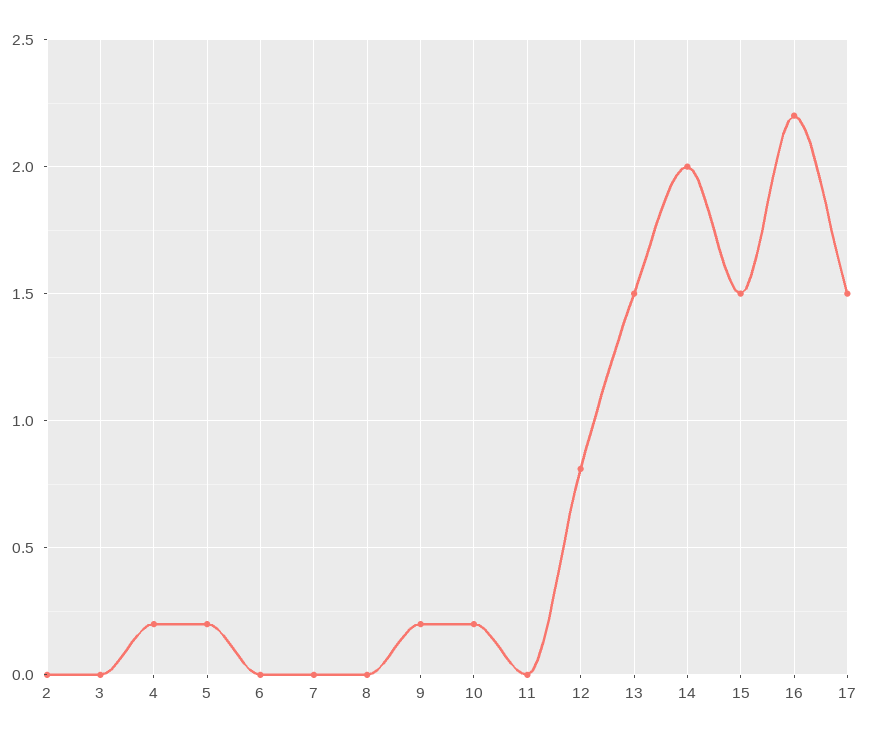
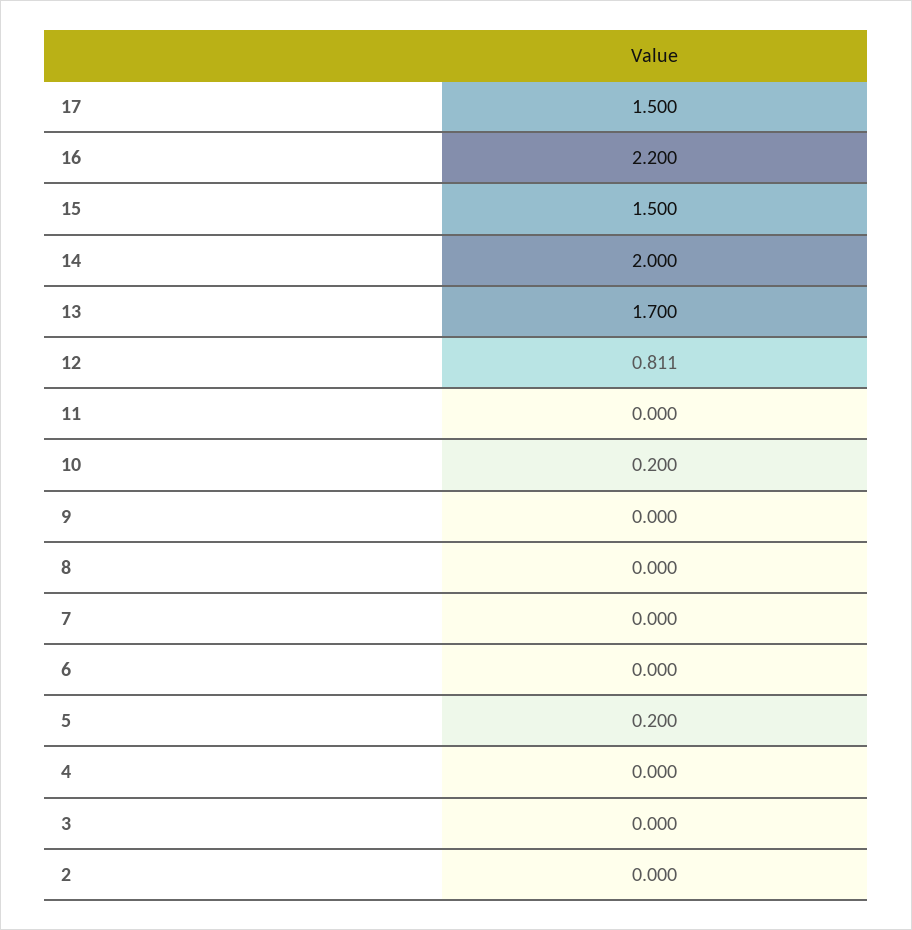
4: 0.2 -> 0
9: 0.2 -> 0
13: 1.5 -> 1.7

